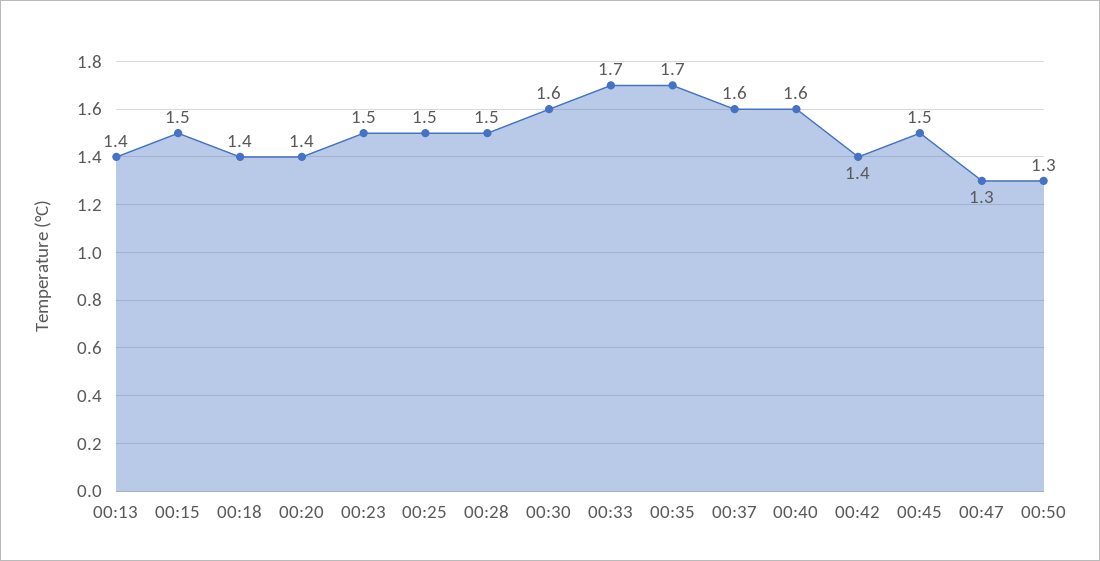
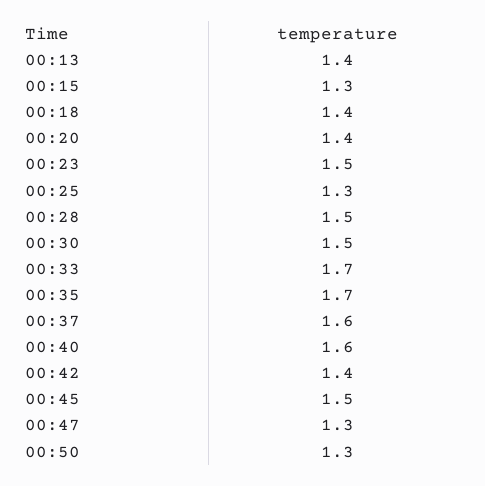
00:15: 1.5 -> 1.3
00:25: 1.5 -> 1.3
00:30: 1.6 -> 1.5

